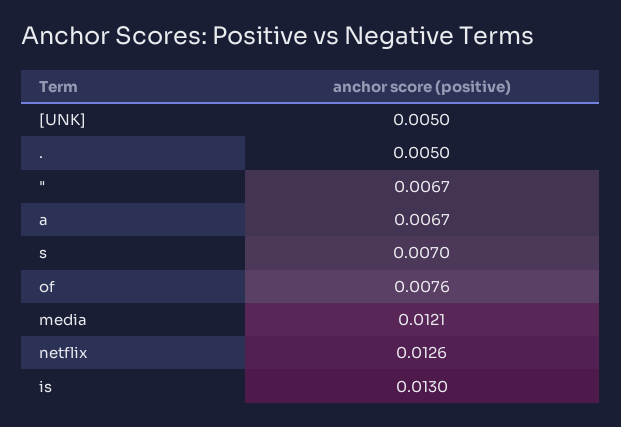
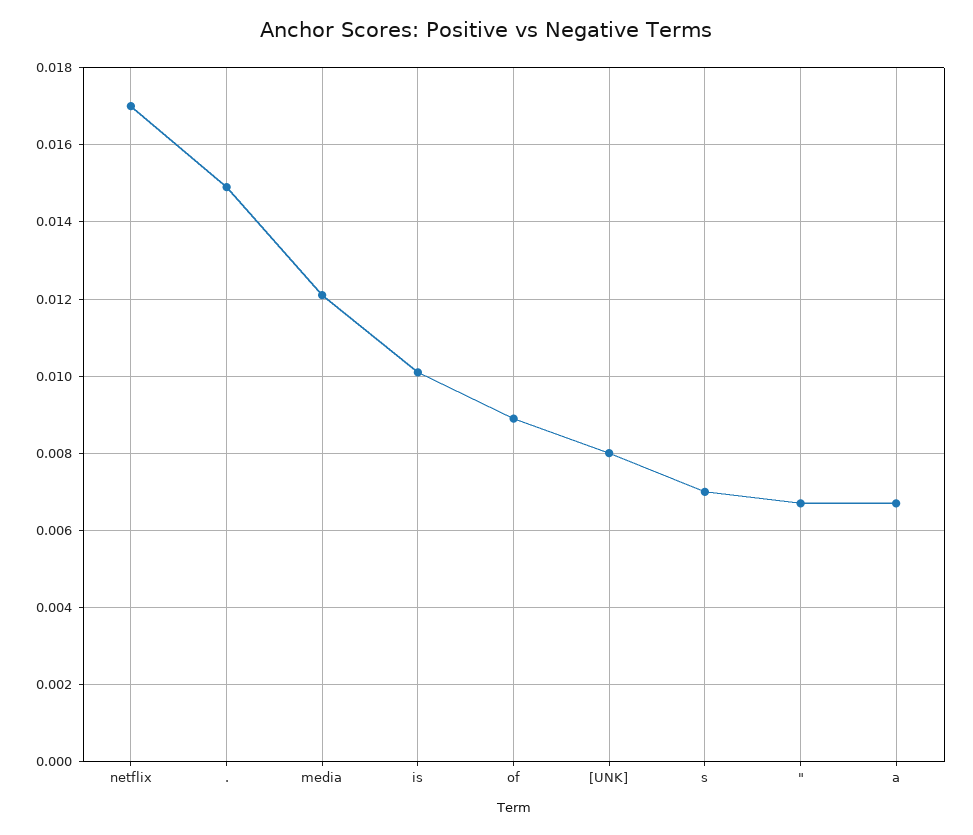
[UNK]: 0.005 -> 0.008
.: 0.005 -> 0.015
of: 0.0076 -> 0.009
netflix: 0.0126 -> 0.017
is: 0.013 -> 0.01

